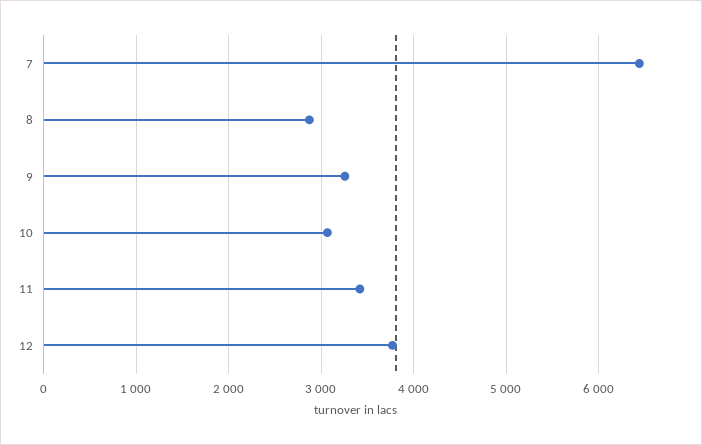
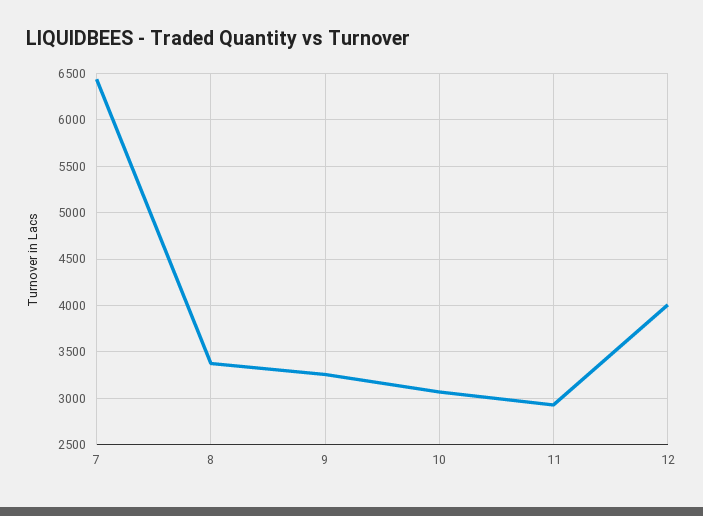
8: 2900 -> 3400
11: 3400 -> 2900
12: 3800 -> 4000

